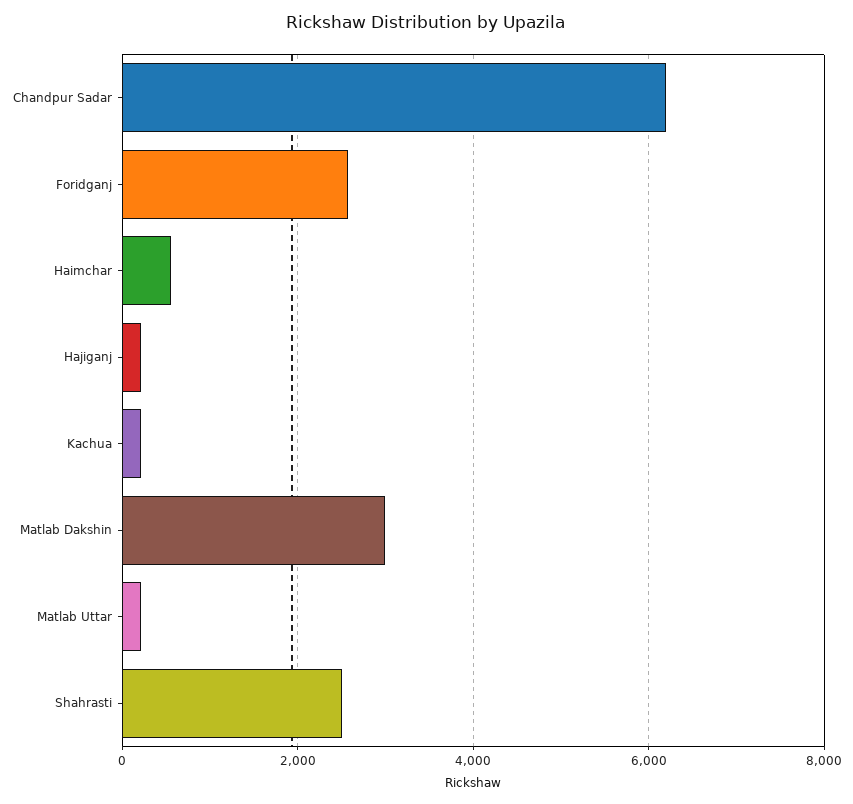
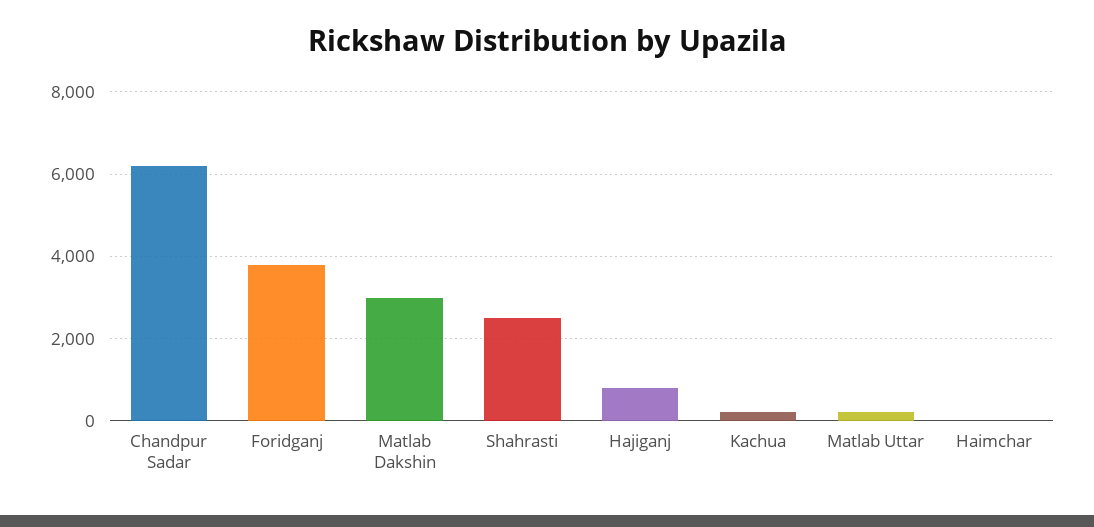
Foridganj: 2600 -> 3800
Haimchar: 600 -> 0
Hajiganj: 200 -> 800

